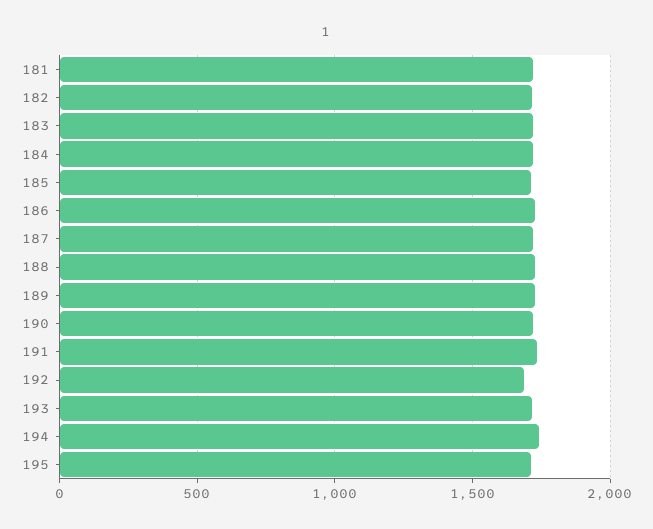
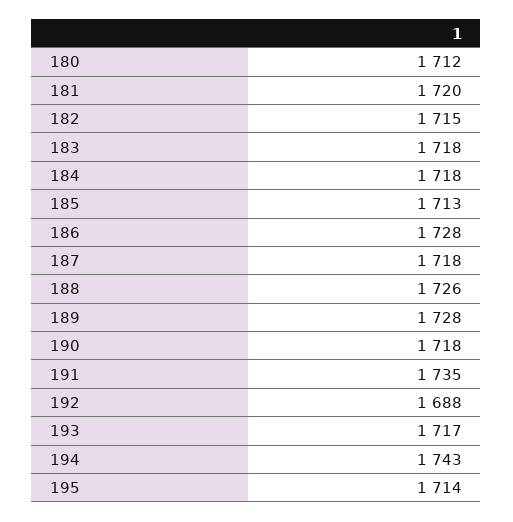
180: none -> 1712

